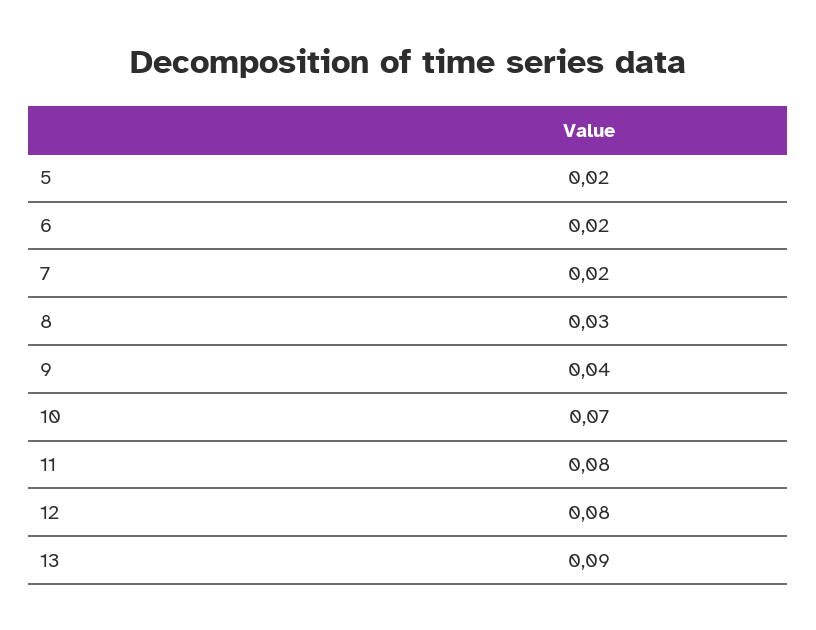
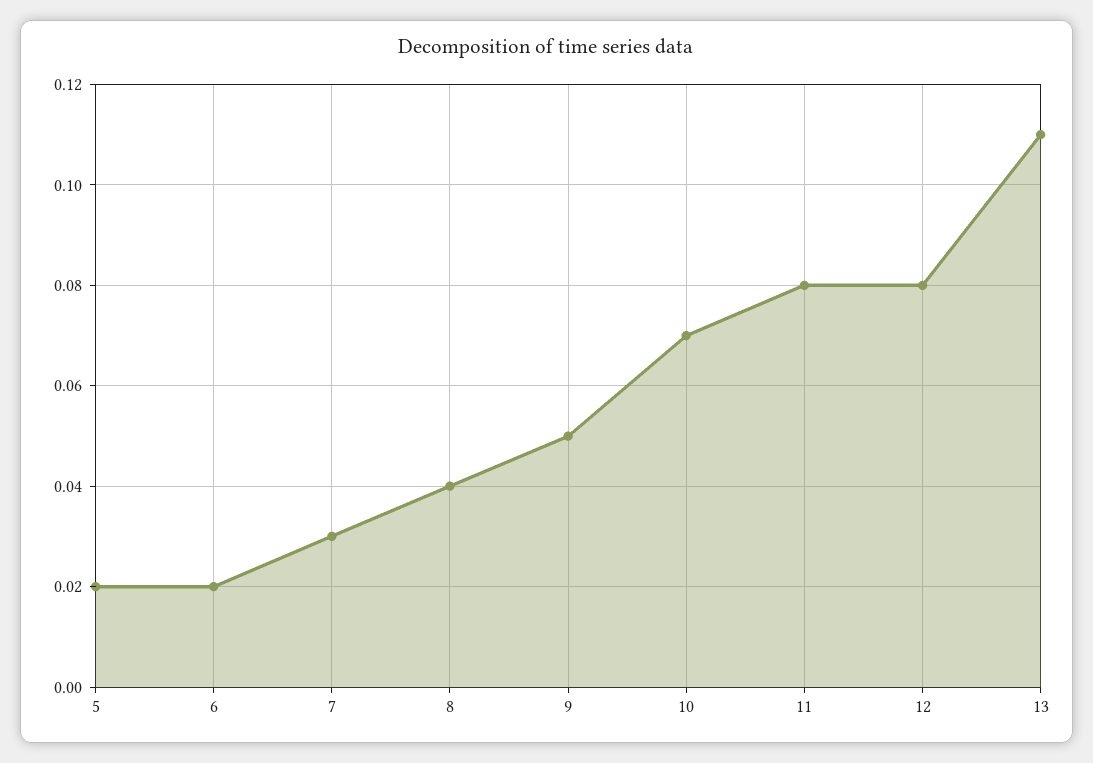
7: 0.02 -> 0.03
8: 0.03 -> 0.04
9: 0.04 -> 0.05
13: 0.09 -> 0.11

